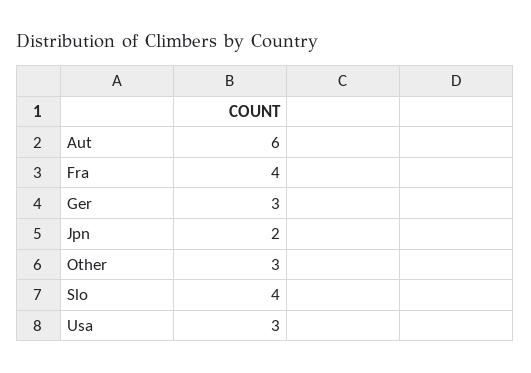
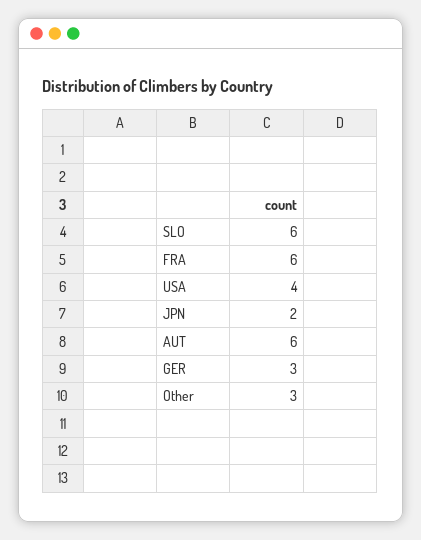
Fra: 4 -> 6
Slo: 4 -> 6
Usa: 3 -> 4

